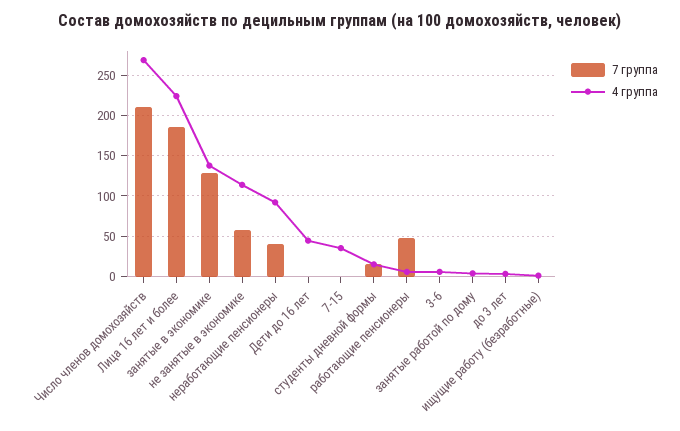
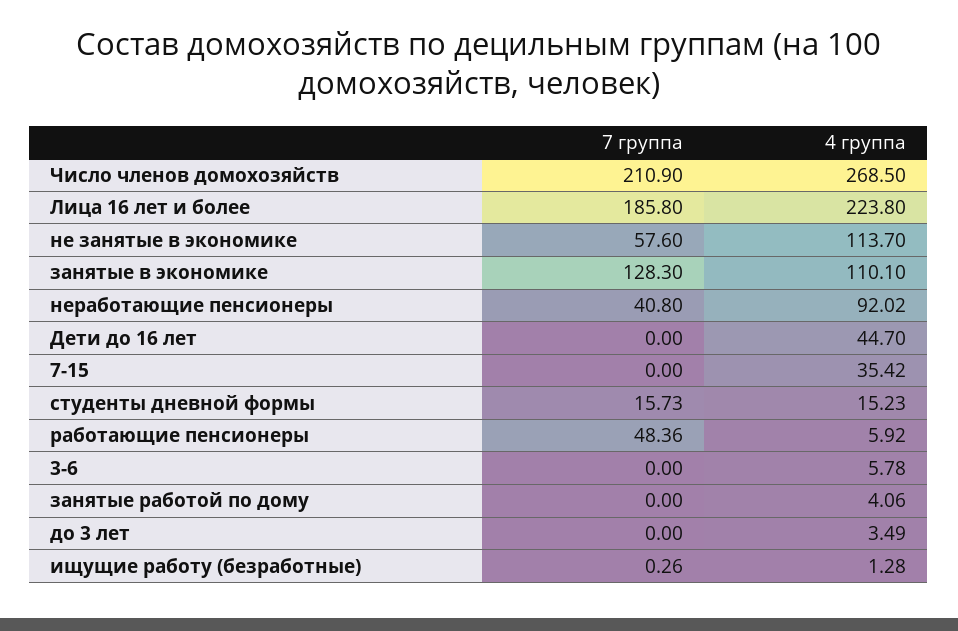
4 группа, занятые в экономике: 140 -> 110.1

